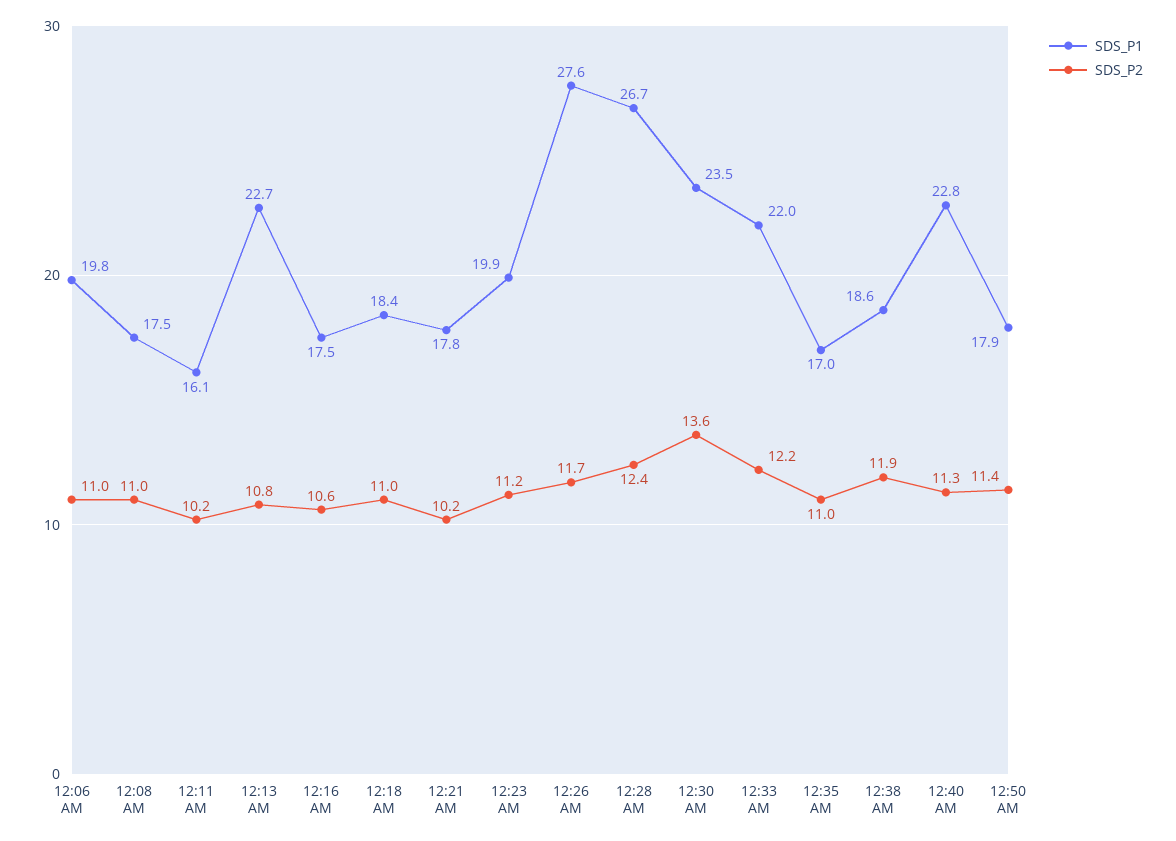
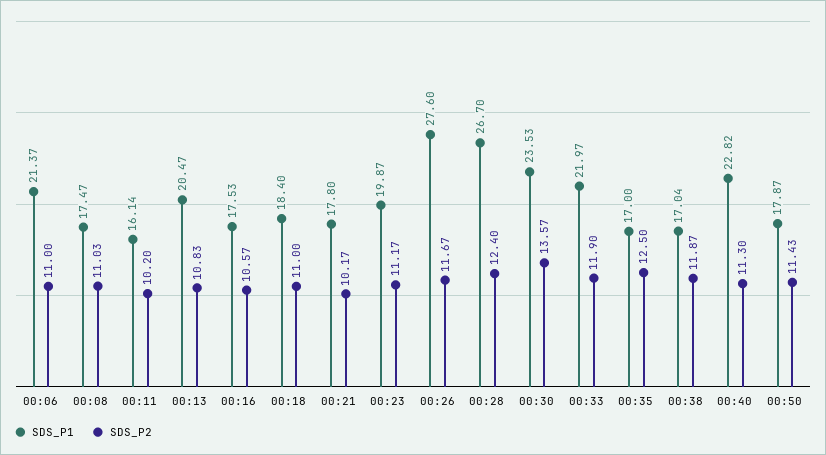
SDS_P1, 12:06 AM: 19.8 -> 21.37
SDS_P1, 12:13 AM: 22.7 -> 20.47
SDS_P2, 12:33 AM: 12.2 -> 11.9
SDS_P2, 12:35 AM: 11 -> 12.5
SDS_P1, 12:38 AM: 18.6 -> 17.04

